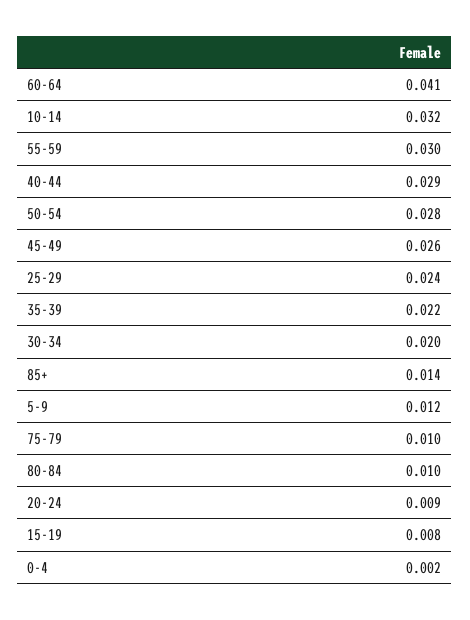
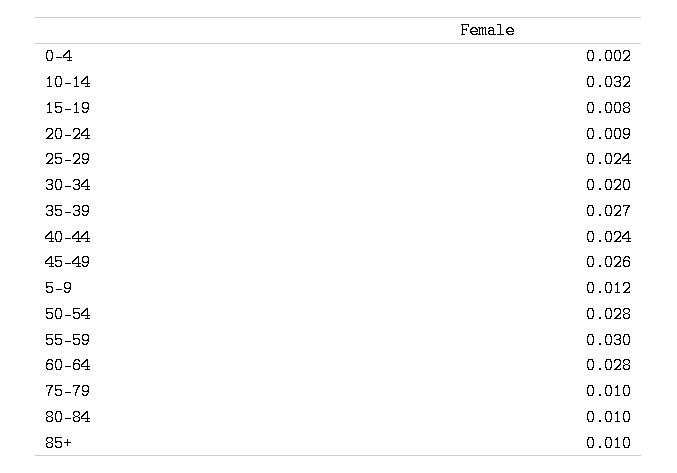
60-64: 0.041 -> 0.028
40-44: 0.029 -> 0.024
35-39: 0.022 -> 0.027
85+: 0.014 -> 0.01

